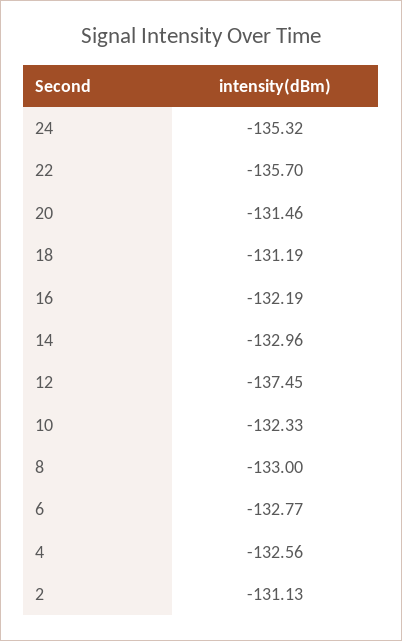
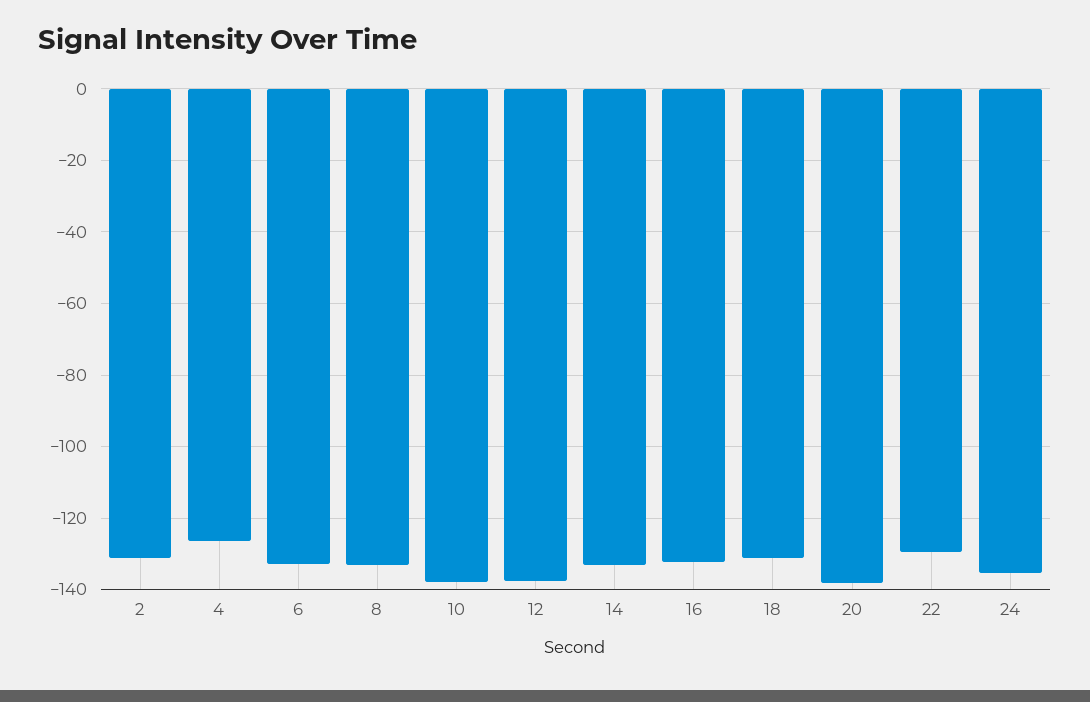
22: -135.7 -> -130
20: -131.46 -> -138
10: -132.33 -> -138
4: -132.56 -> -126

